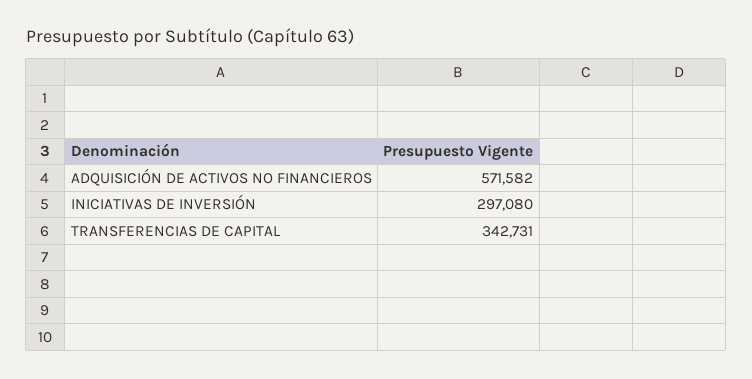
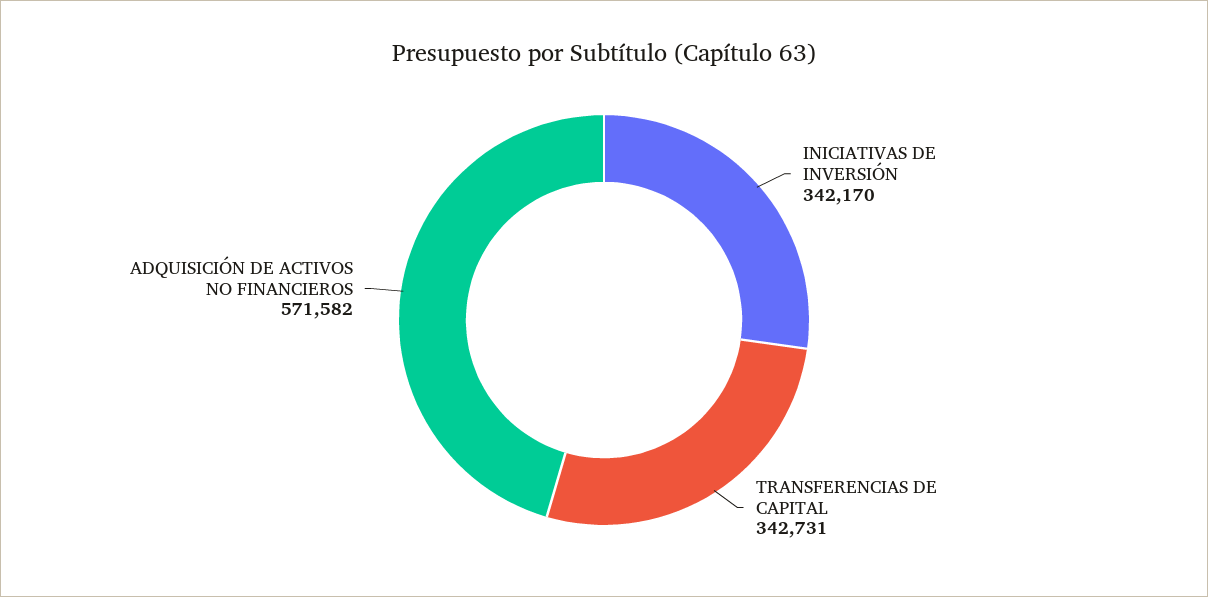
INICIATIVAS DE INVERSIÓN: 297080 -> 342170

